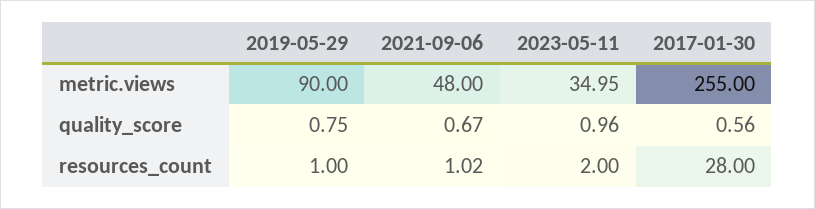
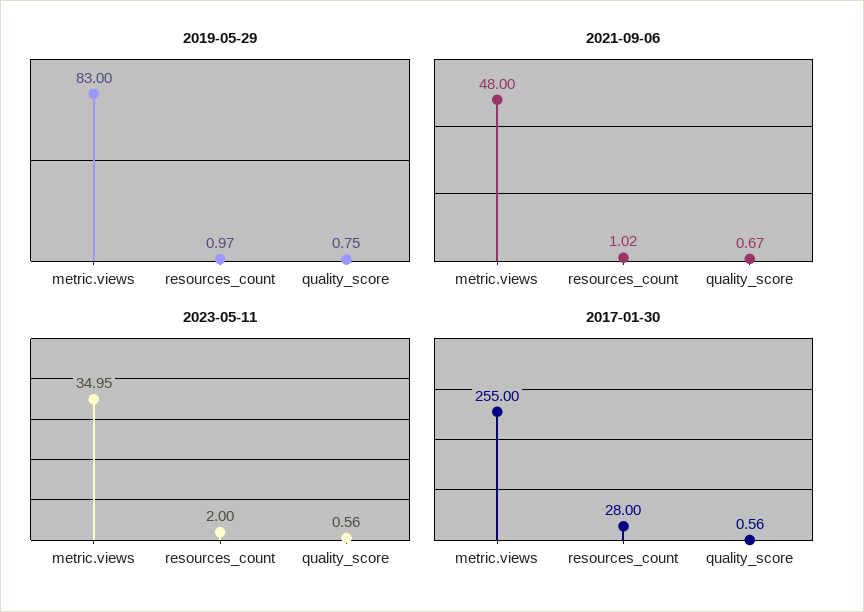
2019-05-29, metric.views: 90 -> 83
2023-05-11, quality_score: 0.96 -> 0.56
2019-05-29, resources_count: 1 -> 0.97

